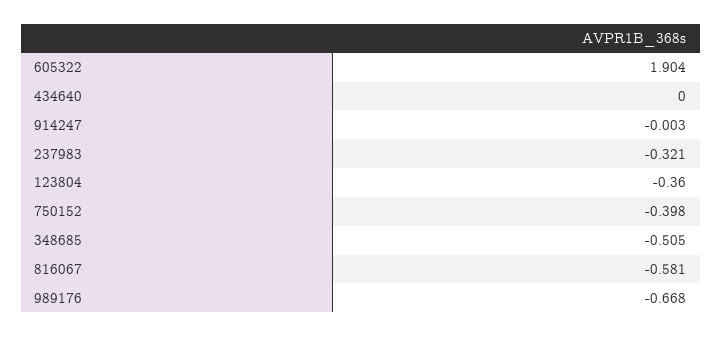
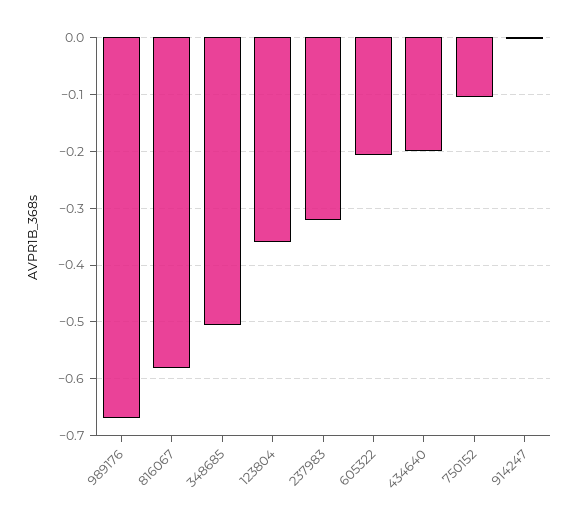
605322: 1.904 -> -0.2
434640: 0 -> -0.2
750152: -0.398 -> -0.1

